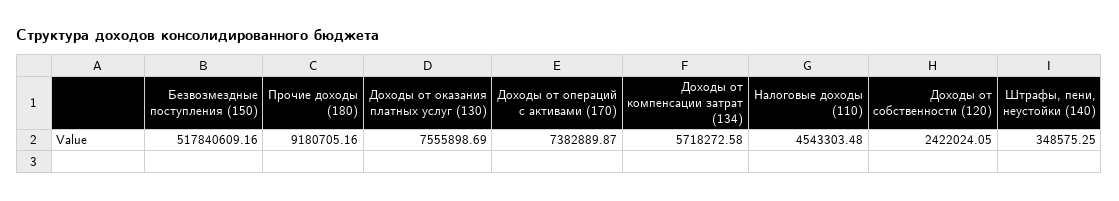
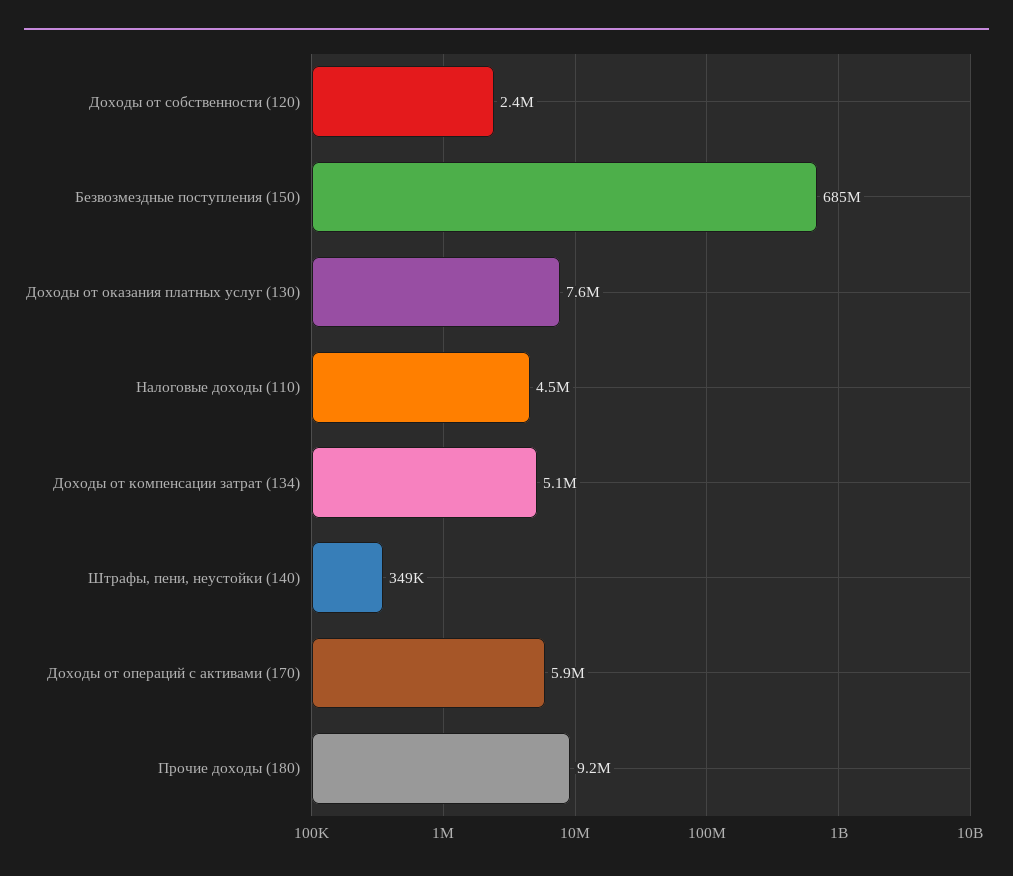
Безвозмездные поступления (150): 517840609.16 -> 685000000
Доходы от операций с активами (170): 7382889.87 -> 5900000
Доходы от компенсации затрат (134): 5718272.58 -> 5100000

